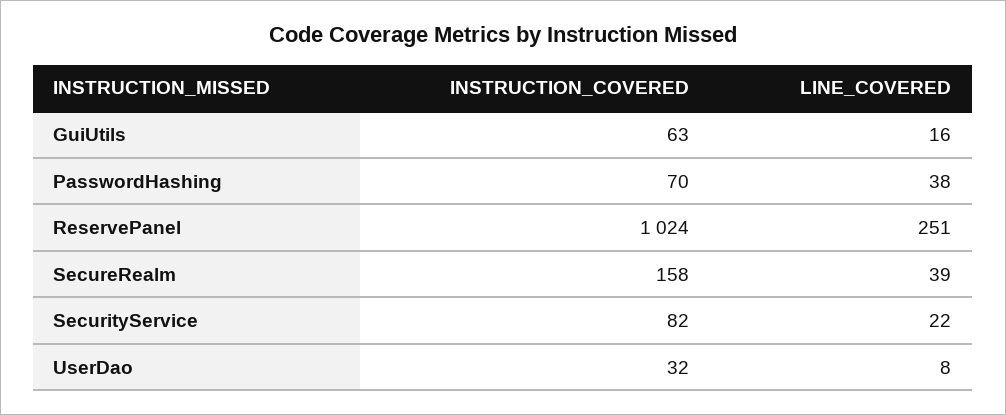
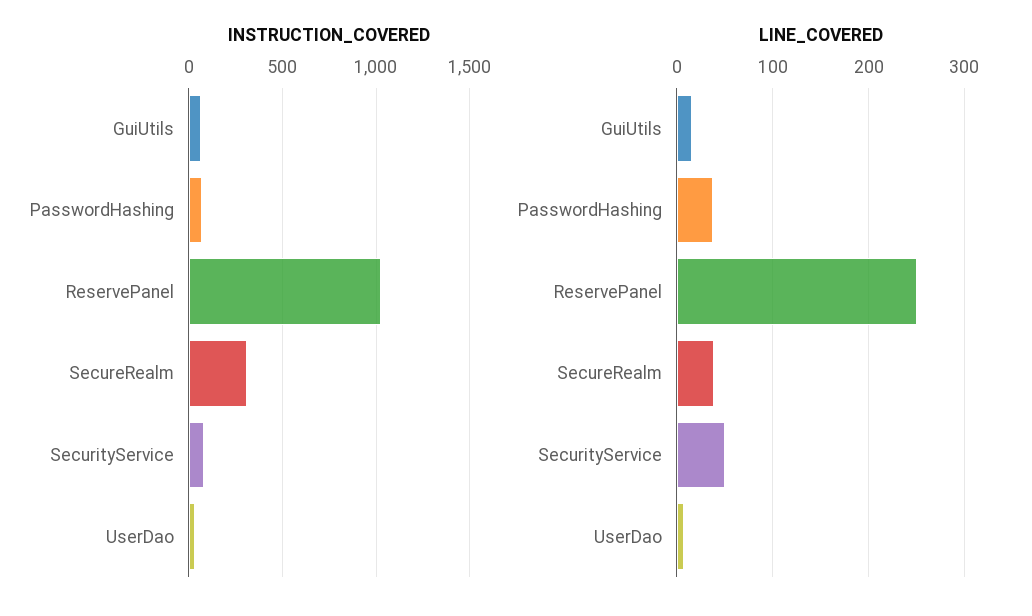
INSTRUCTION_COVERED, SecureRealm: 158 -> 300
LINE_COVERED, SecurityService: 22 -> 50

